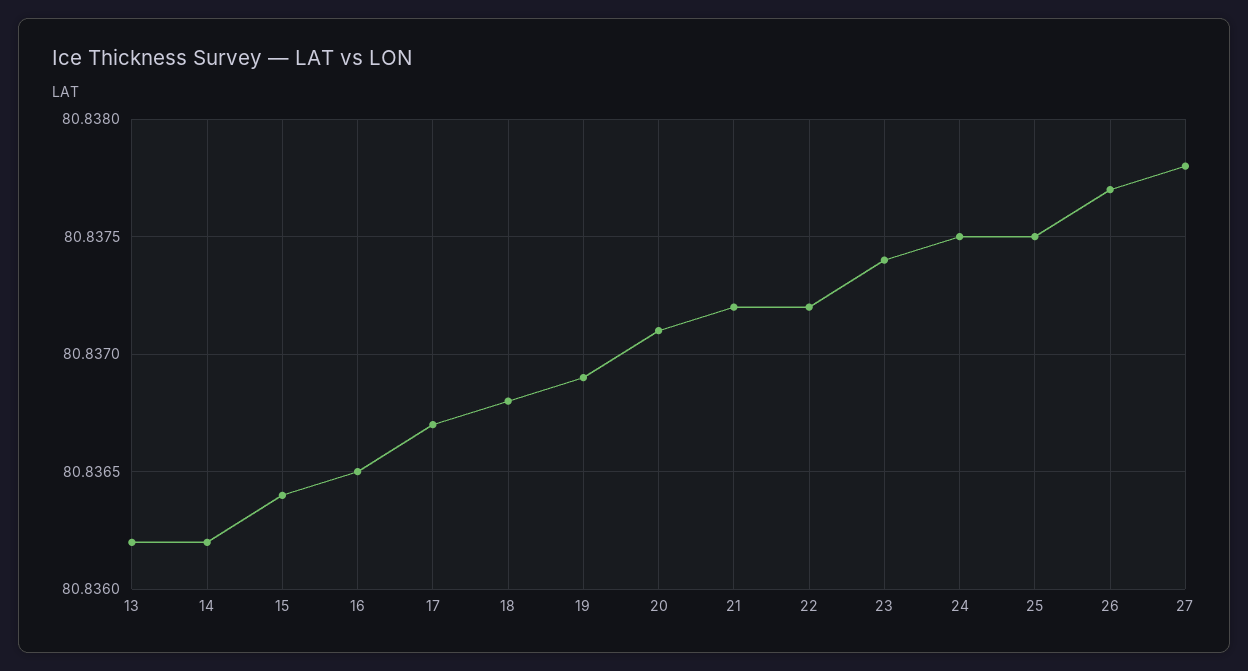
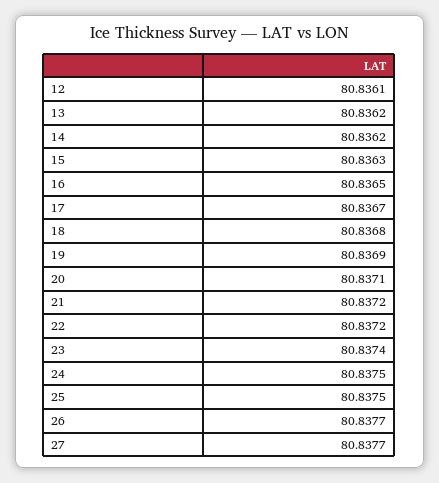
15: 80.8364 -> 80.8363
27: 80.8378 -> 80.8377
12: none -> 80.8361

